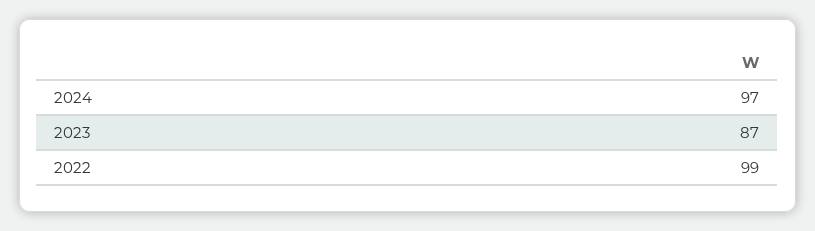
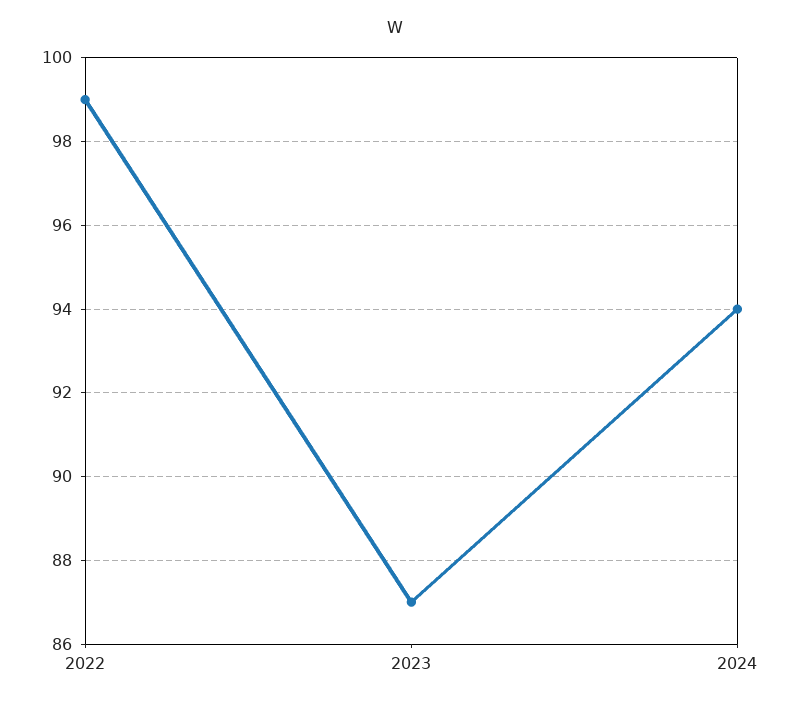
2024: 97 -> 94

